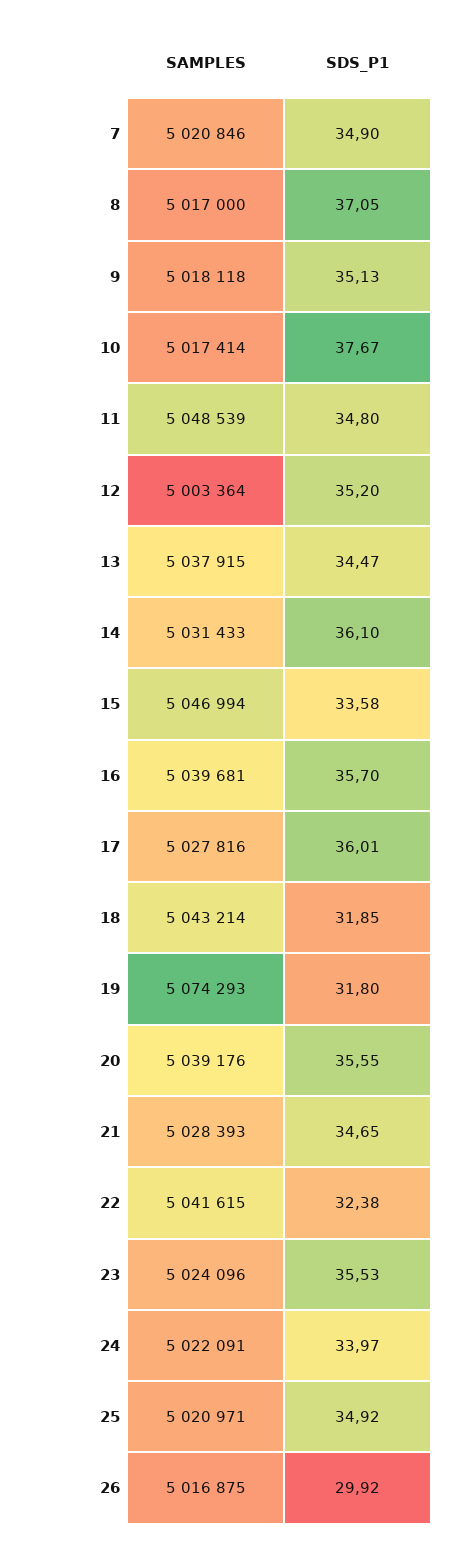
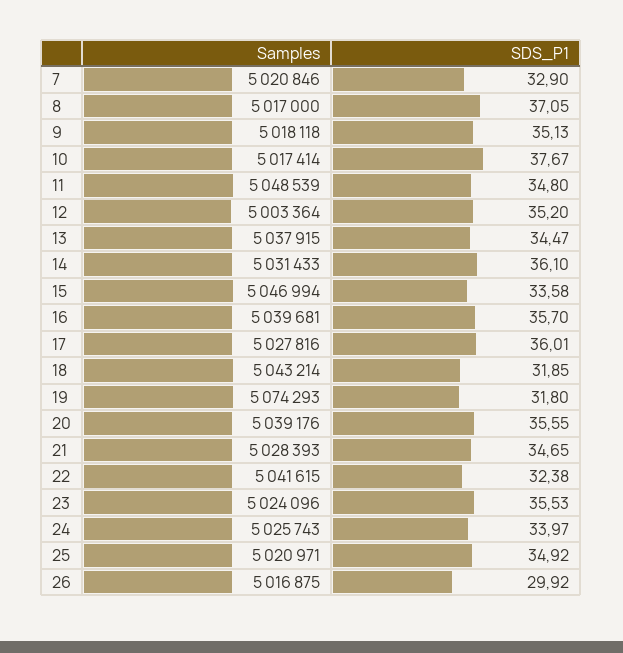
SDS_P1, 7: 34.9 -> 32.9
SAMPLES, 24: 5022091 -> 5025743

